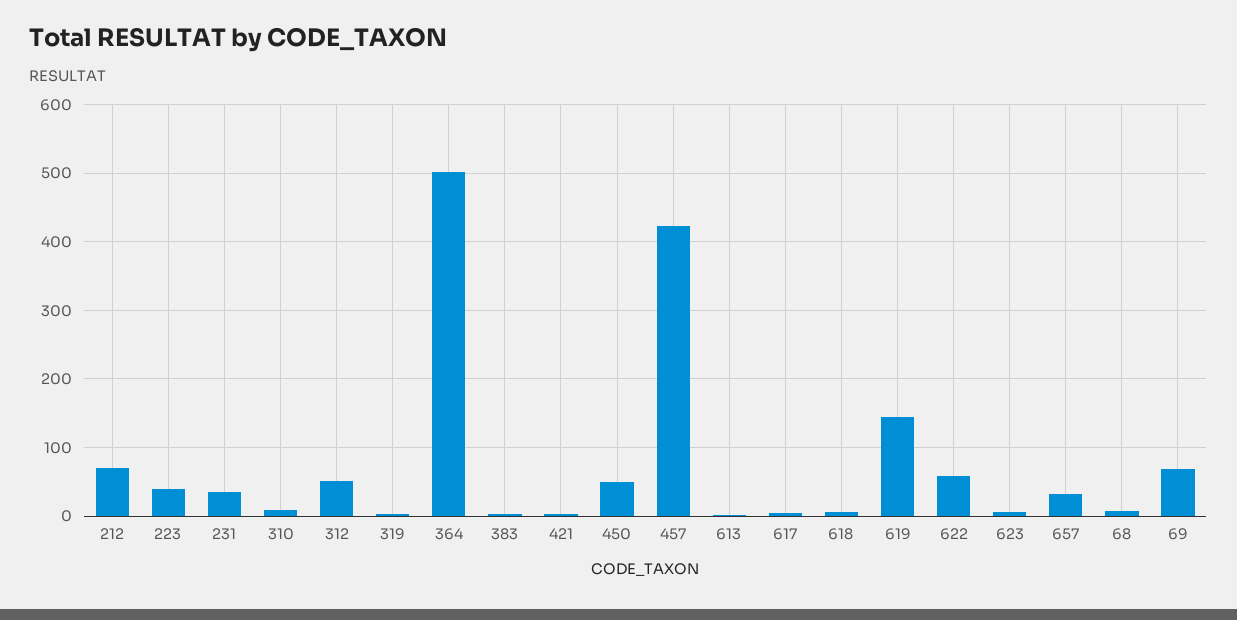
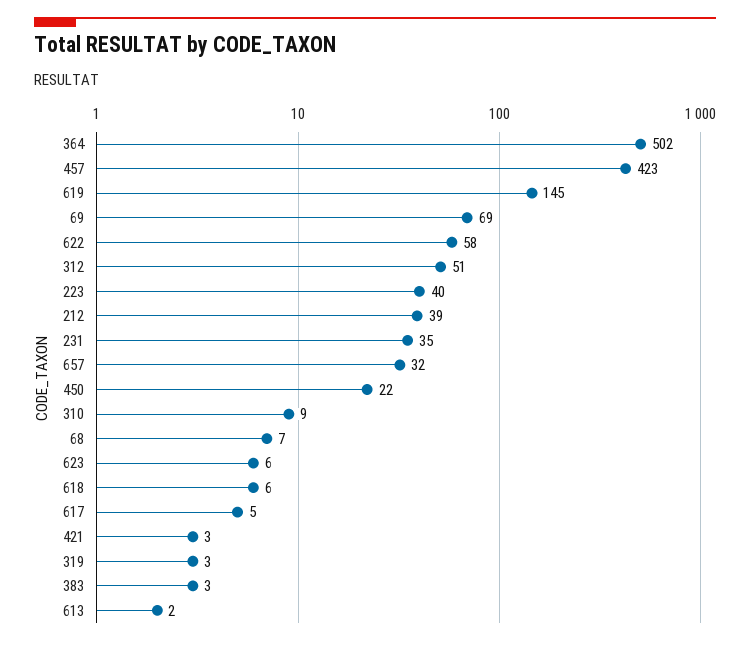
212: 70 -> 39
450: 50 -> 22

